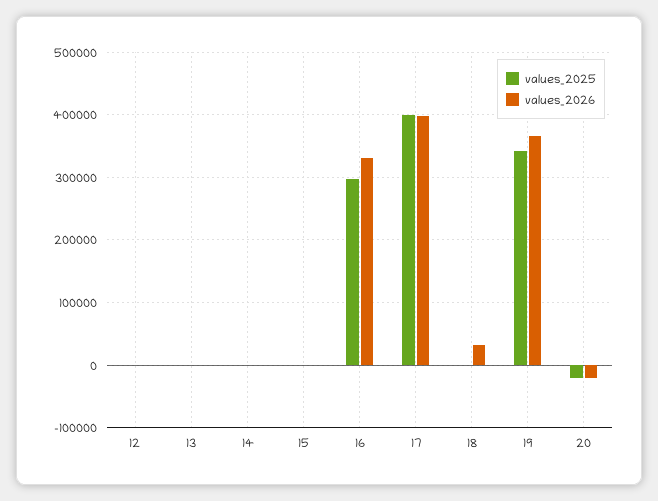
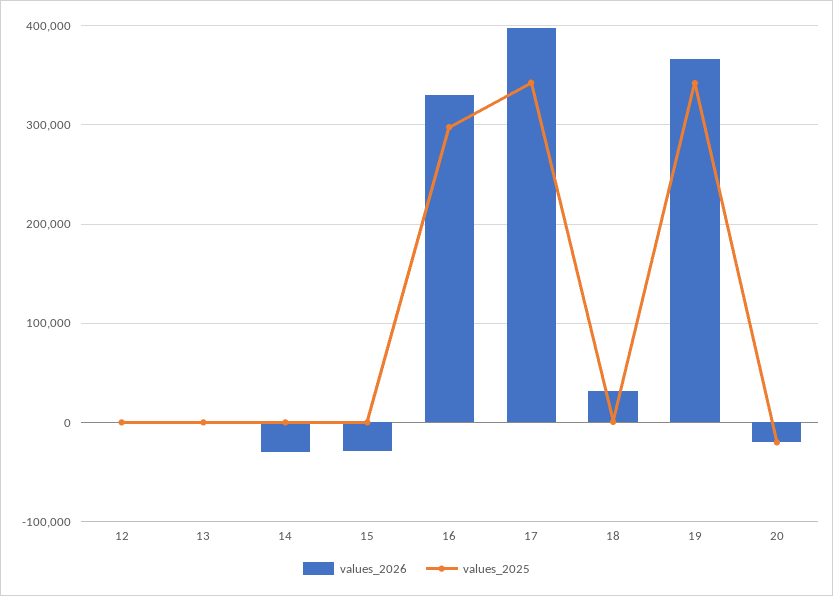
values_2026, 14: 0 -> -30000
values_2026, 15: 0 -> -30000
values_2025, 17: 400000 -> 340000

